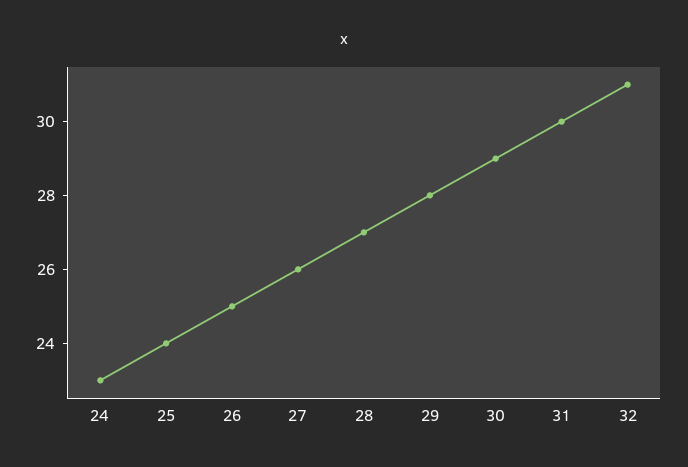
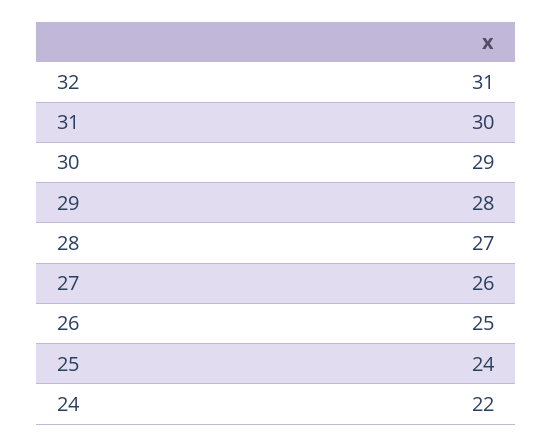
24: 23 -> 22

